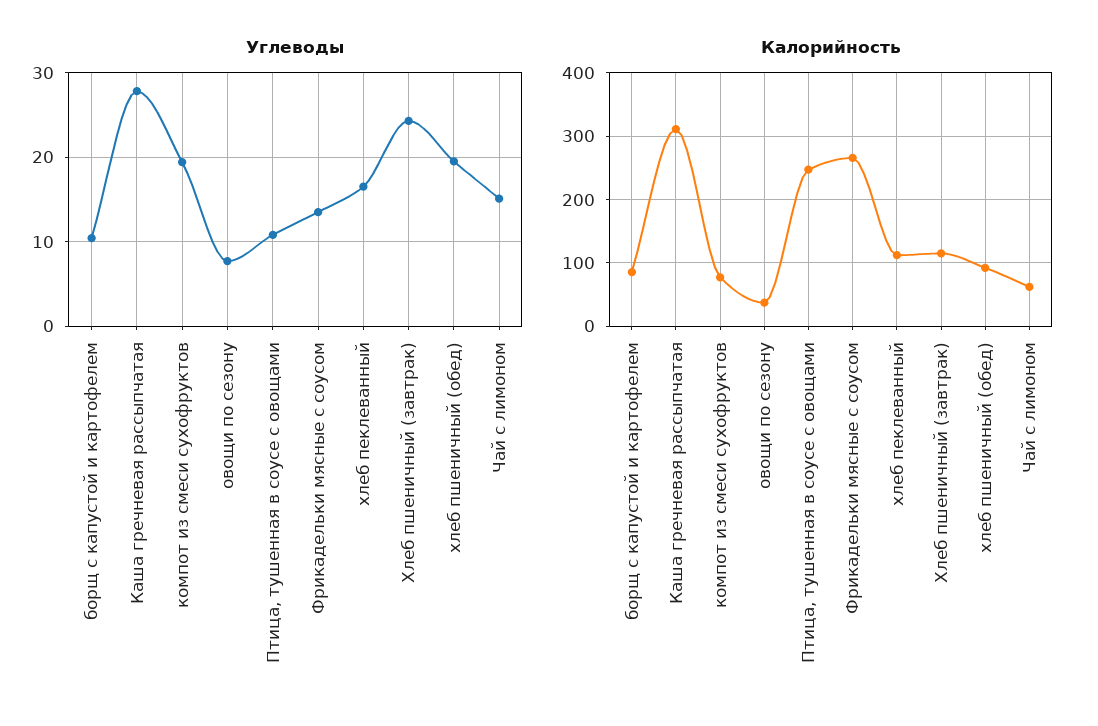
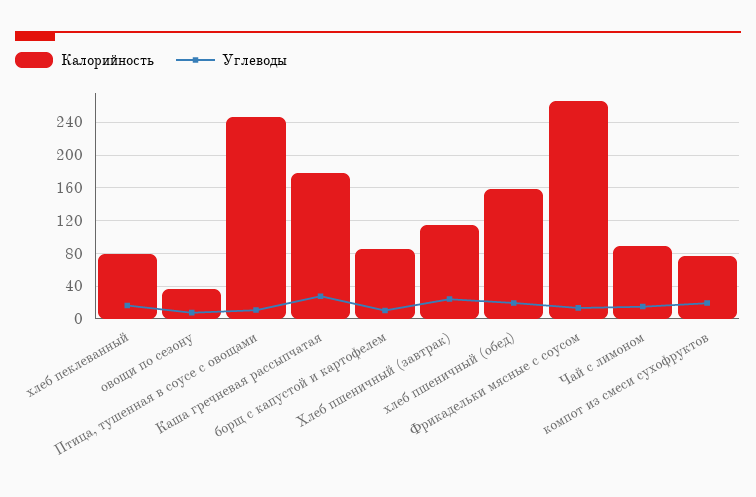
Калорийность, Каша гречневая рассыпчатая: 310 -> 180
Калорийность, хлеб пеклеванный: 110 -> 80
Калорийность, хлеб пшеничный (обед): 90 -> 160
Калорийность, Чай с лимоном: 60 -> 90

